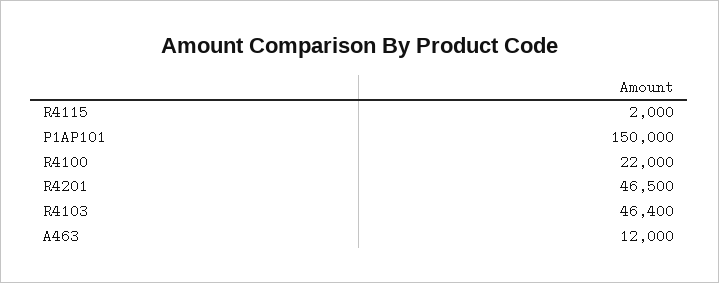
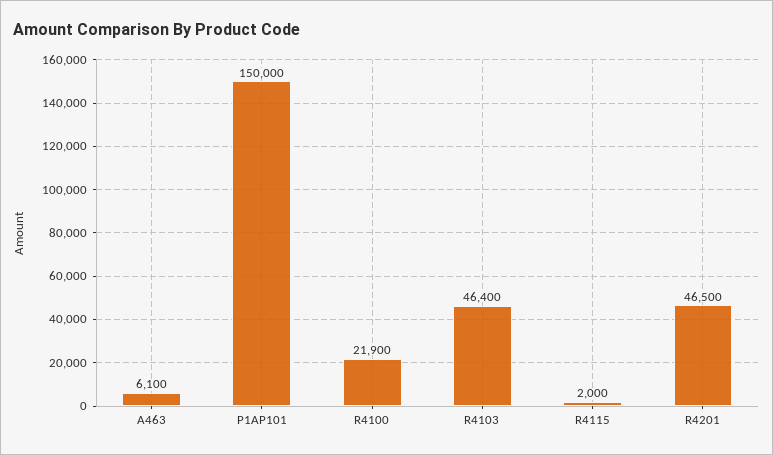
R4100: 22000 -> 21900
A463: 12000 -> 6100

